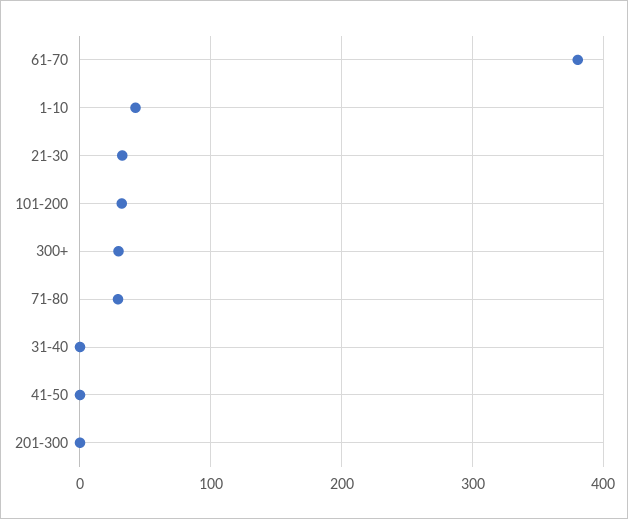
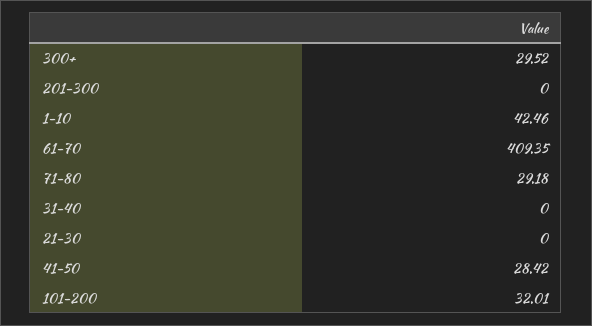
61-70: 380 -> 409.35
21-30: 30 -> 0
41-50: 0 -> 28.42

